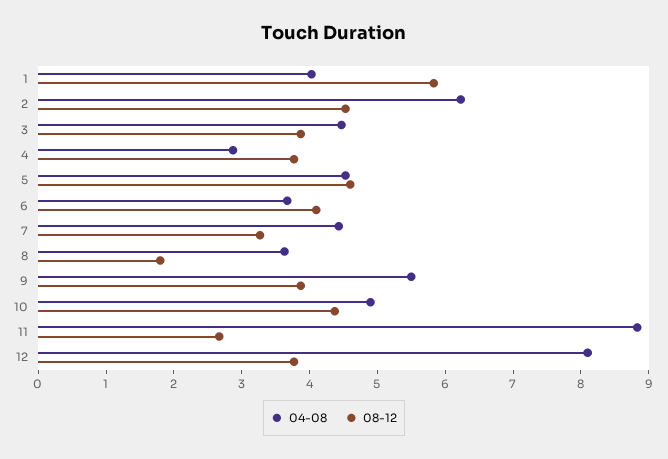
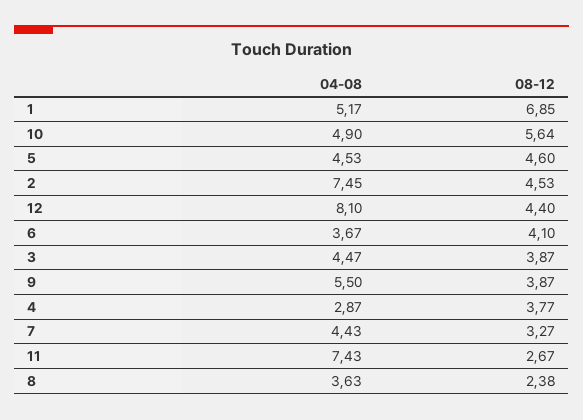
04-08, 1: 4 -> 5.17
08-12, 1: 5.8 -> 6.85
04-08, 2: 6.2 -> 7.45
08-12, 8: 1.8 -> 2.38
08-12, 10: 4.4 -> 5.64
04-08, 11: 8.8 -> 7.43
08-12, 12: 3.8 -> 4.4

